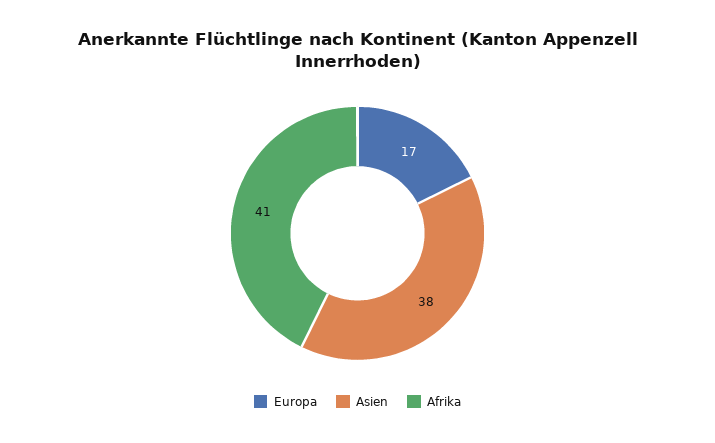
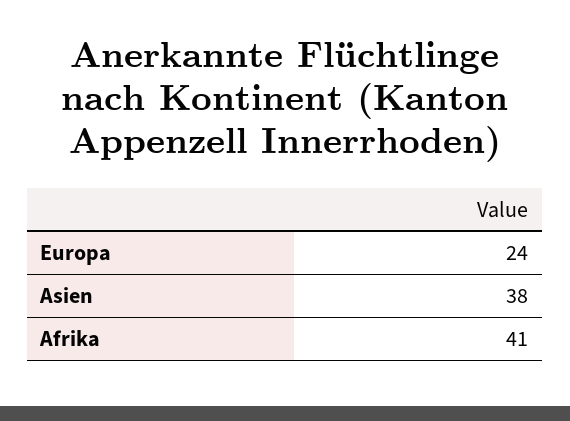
Europa: 17 -> 24

